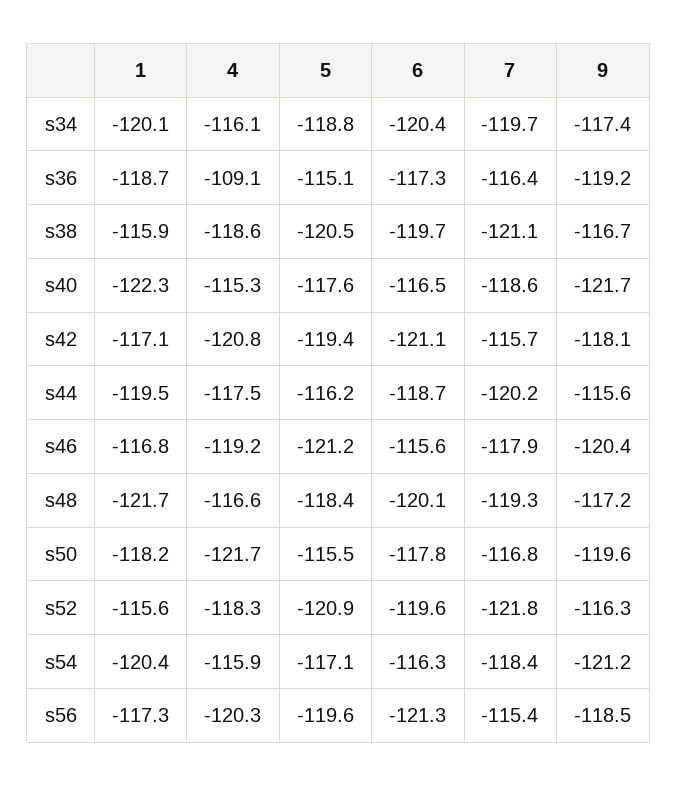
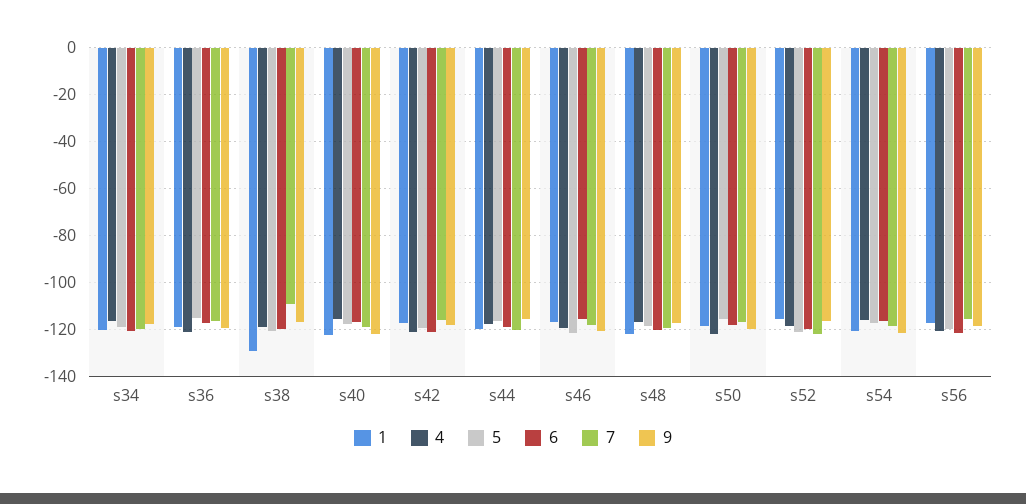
4, s36: -109.1 -> -120
1, s38: -115.9 -> -130
7, s38: -121.1 -> -110

